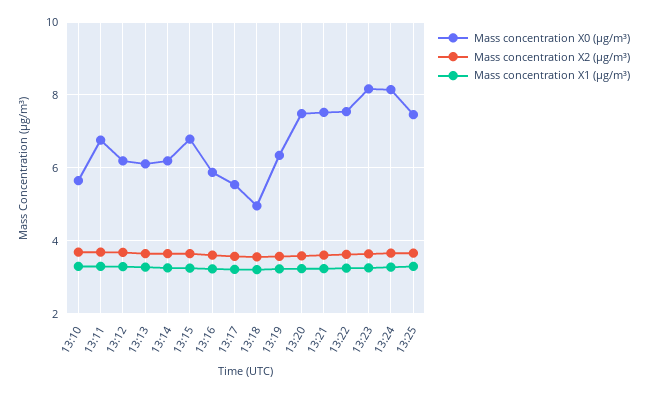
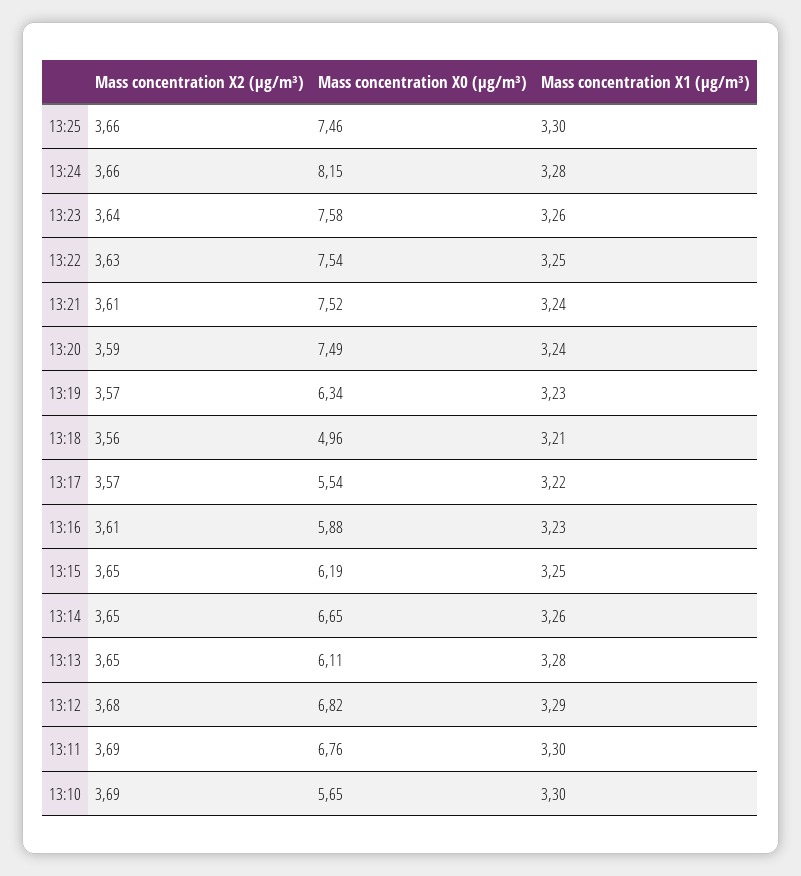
Mass concentration X0 (μg/m³), 13:12: 6.2 -> 6.82
Mass concentration X0 (μg/m³), 13:14: 6.2 -> 6.65
Mass concentration X0 (μg/m³), 13:15: 6.8 -> 6.19
Mass concentration X0 (μg/m³), 13:23: 8.2 -> 7.58

